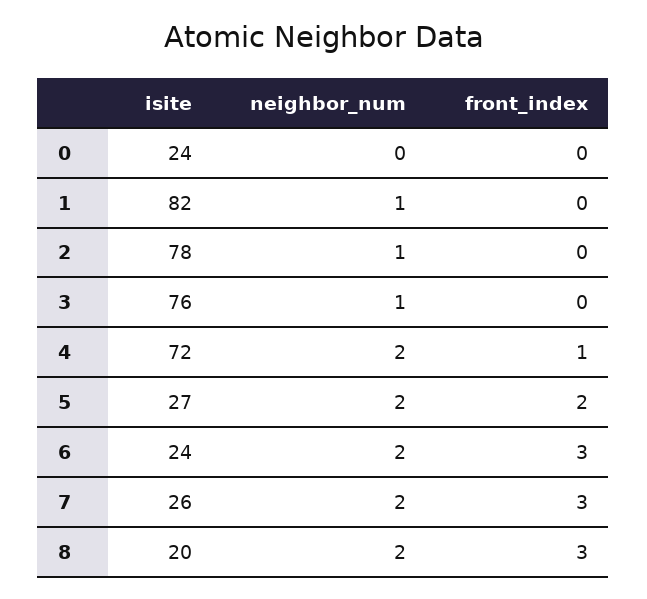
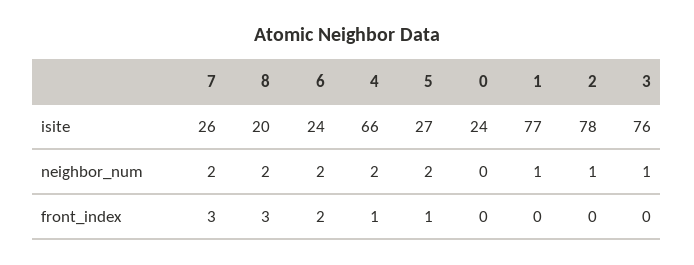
isite, 1: 82 -> 77
isite, 4: 72 -> 66
front_index, 5: 2 -> 1
front_index, 6: 3 -> 2

